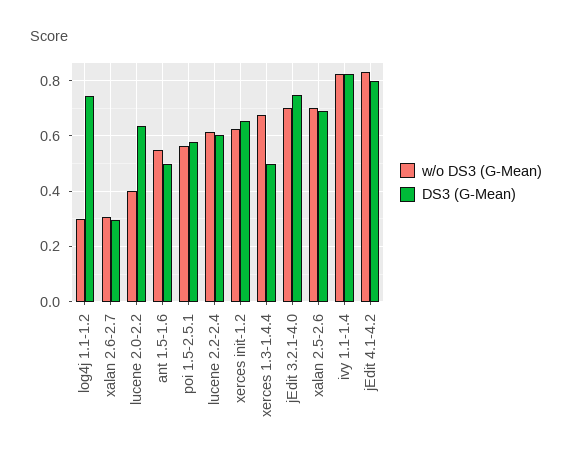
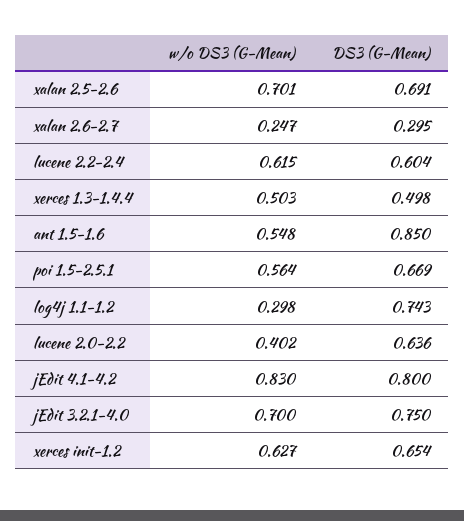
w/o DS3 (G-Mean), xalan 2.6-2.7: 0.3 -> 0.247
DS3 (G-Mean), ant 1.5-1.6: 0.5 -> 0.85
DS3 (G-Mean), poi 1.5-2.5.1: 0.575 -> 0.669
w/o DS3 (G-Mean), xerces 1.3-1.4.4: 0.675 -> 0.503
w/o DS3 (G-Mean), ivy 1.1-1.4: 0.825 -> none
DS3 (G-Mean), ivy 1.1-1.4: 0.825 -> none

